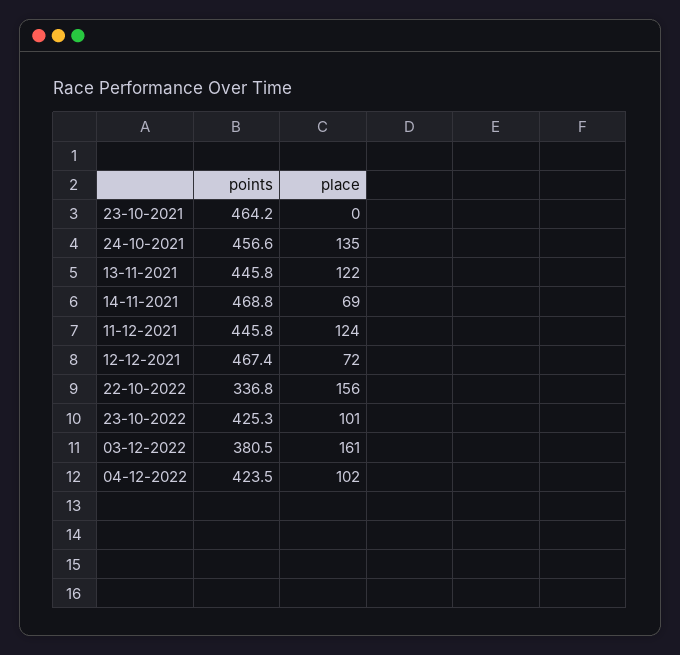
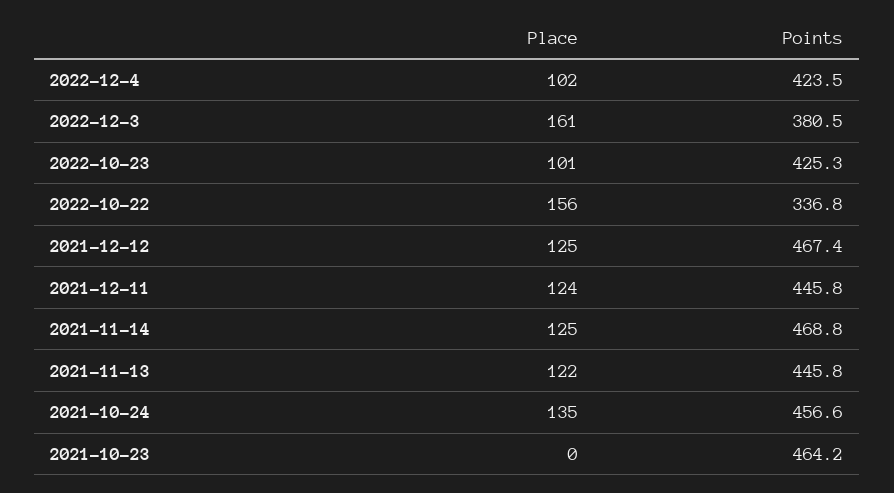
place, 14-11-2021: 69 -> 125
place, 12-12-2021: 72 -> 125

